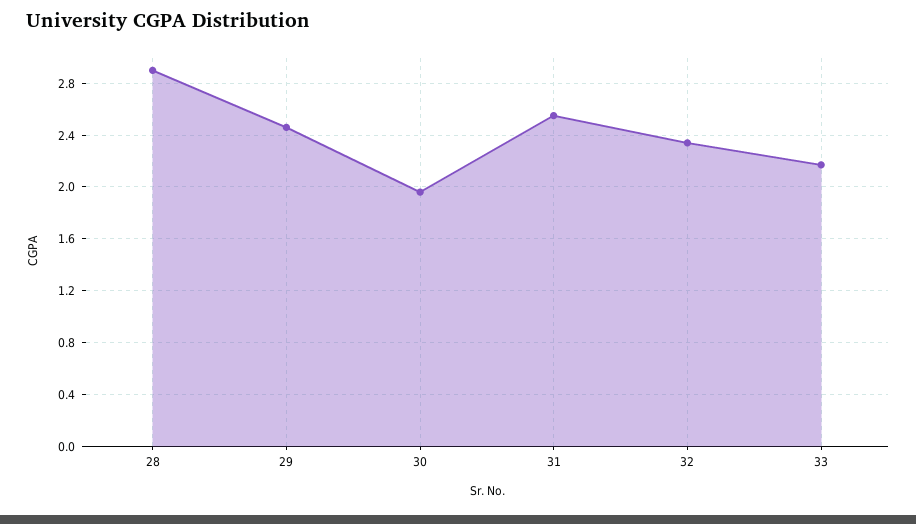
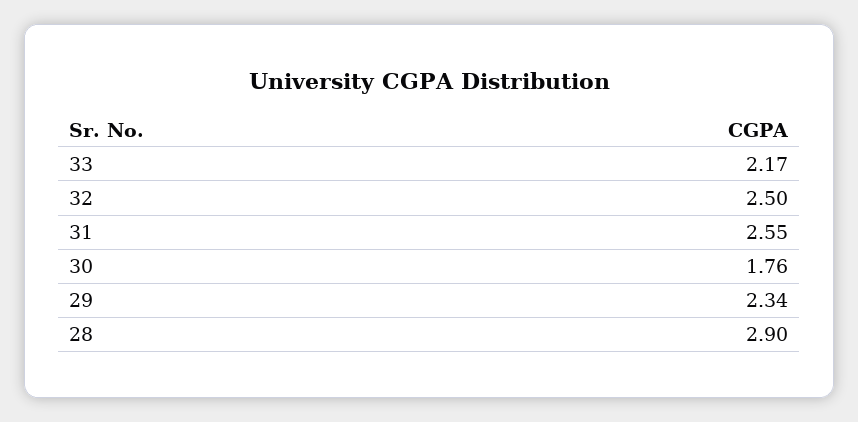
29: 2.45 -> 2.34
30: 1.95 -> 1.76
32: 2.35 -> 2.5

